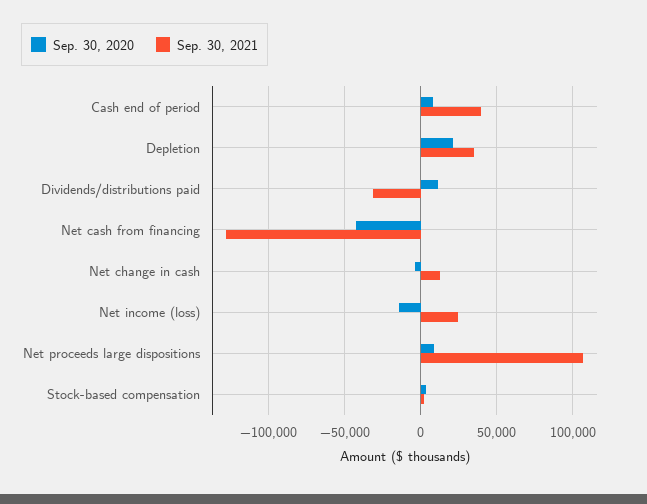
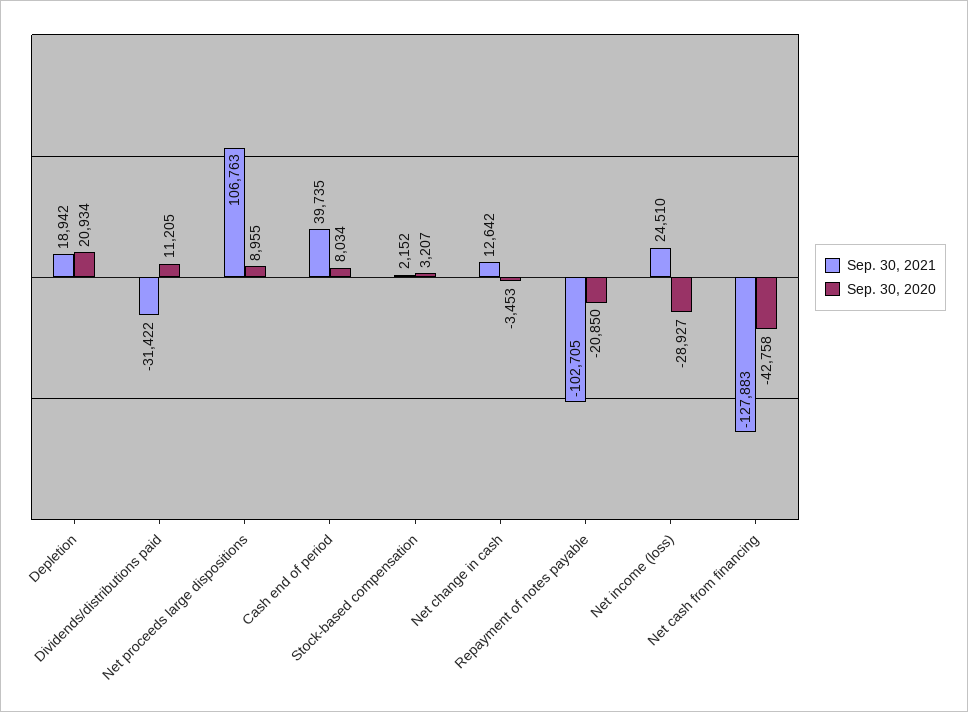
Sep. 30, 2021, Depletion: 35000 -> 18942
Sep. 30, 2020, Net income (loss): -15000 -> -28927
Sep. 30, 2021, Repayment of notes payable: none -> -102705
Sep. 30, 2020, Repayment of notes payable: none -> -20850

